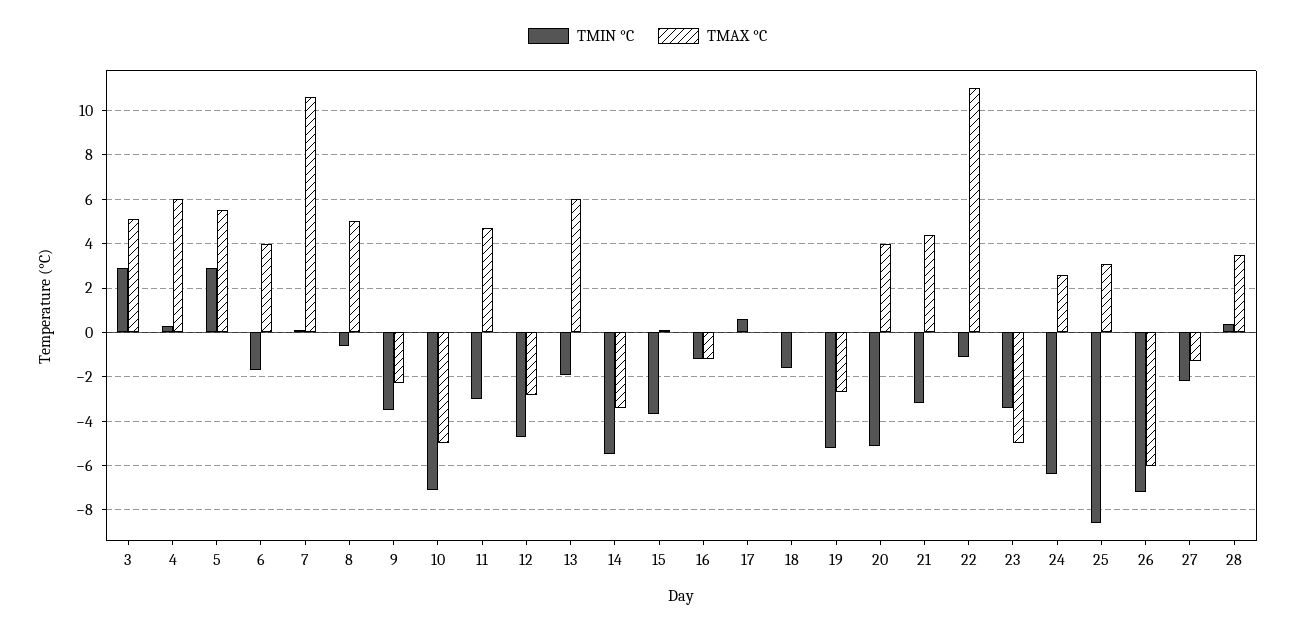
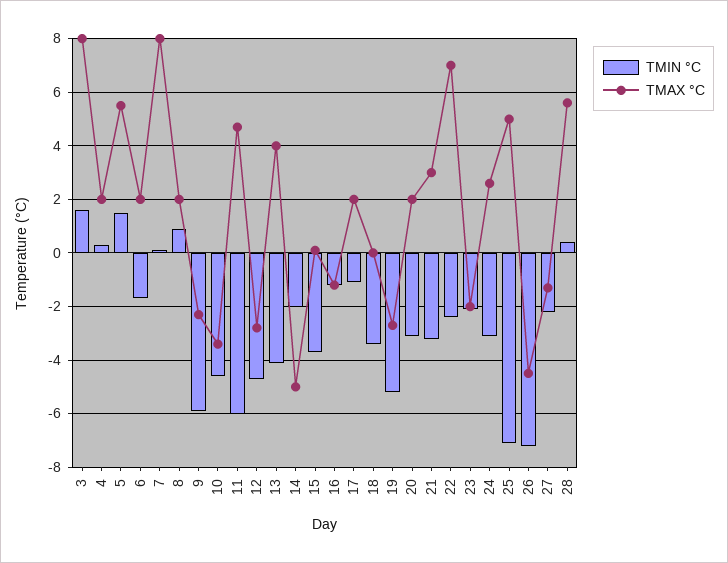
TMIN °C, 3: 3 -> 1.5
TMAX °C, 3: 5 -> 8
TMAX °C, 4: 6 -> 2
TMIN °C, 5: 3 -> 1.5
TMAX °C, 6: 4 -> 2
TMAX °C, 7: 10.5 -> 8
TMIN °C, 8: -0.5 -> 1
TMAX °C, 8: 5 -> 2
TMIN °C, 9: -3.5 -> -6
TMIN °C, 10: -7 -> -4.5
TMAX °C, 10: -5 -> -3.5
TMIN °C, 11: -3 -> -6
TMIN °C, 13: -2 -> -4
TMAX °C, 13: 6 -> 4
TMIN °C, 14: -5.5 -> -2
TMAX °C, 14: -3.5 -> -5
TMIN °C, 17: 0.5 -> -1
TMAX °C, 17: 0 -> 2
TMIN °C, 18: -1.5 -> -3.5
TMIN °C, 20: -5 -> -3
TMAX °C, 20: 4 -> 2
TMAX °C, 21: 4.5 -> 3
TMIN °C, 22: -1 -> -2.5
TMAX °C, 22: 11 -> 7
TMIN °C, 23: -3.5 -> -2
TMAX °C, 23: -5 -> -2
TMIN °C, 24: -6.5 -> -3
TMIN °C, 25: -8.5 -> -7
TMAX °C, 25: 3 -> 5
TMAX °C, 26: -6 -> -4.5
TMAX °C, 28: 3.5 -> 5.5

